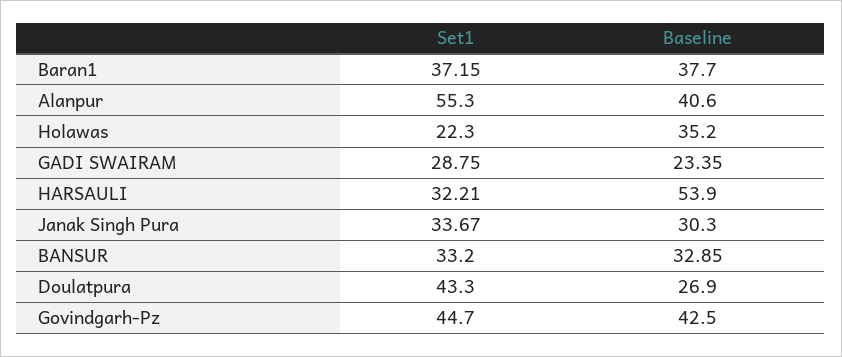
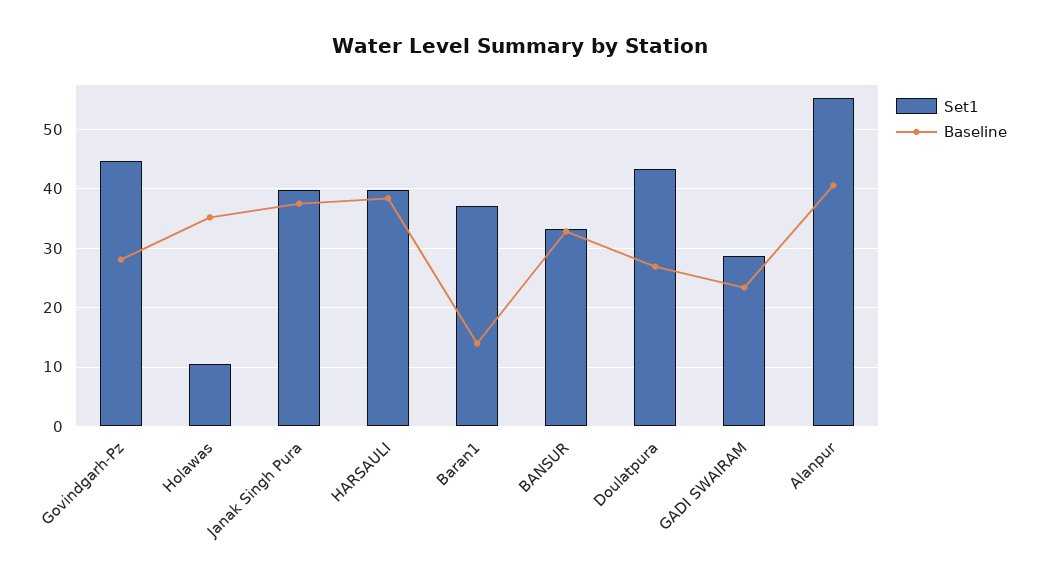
Baseline, Baran1: 37.7 -> 14
Set1, Holawas: 22.3 -> 10
Set1, HARSAULI: 32.21 -> 40
Baseline, HARSAULI: 53.9 -> 38
Set1, Janak Singh Pura: 33.67 -> 40
Baseline, Janak Singh Pura: 30.3 -> 38
Baseline, Govindgarh-Pz: 42.5 -> 28

